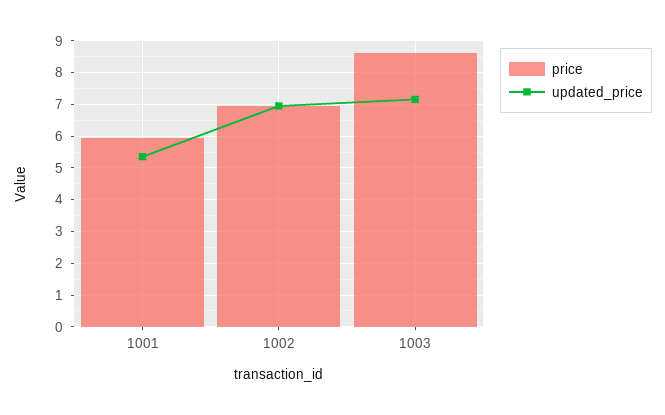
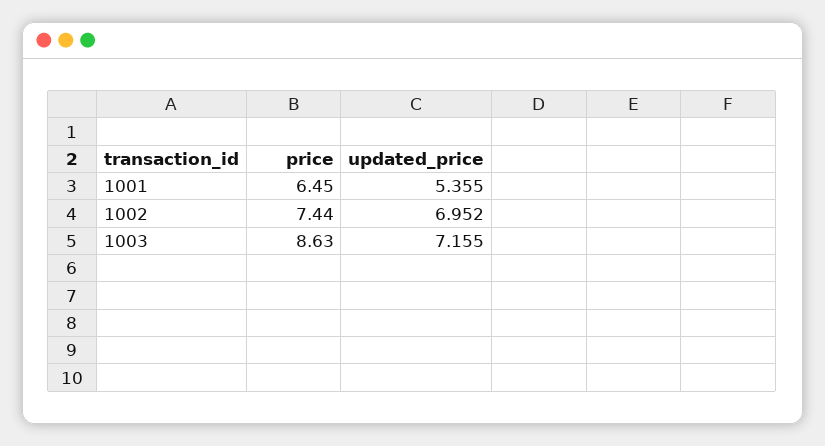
price, 1001: 6 -> 6.45
price, 1002: 7 -> 7.44

